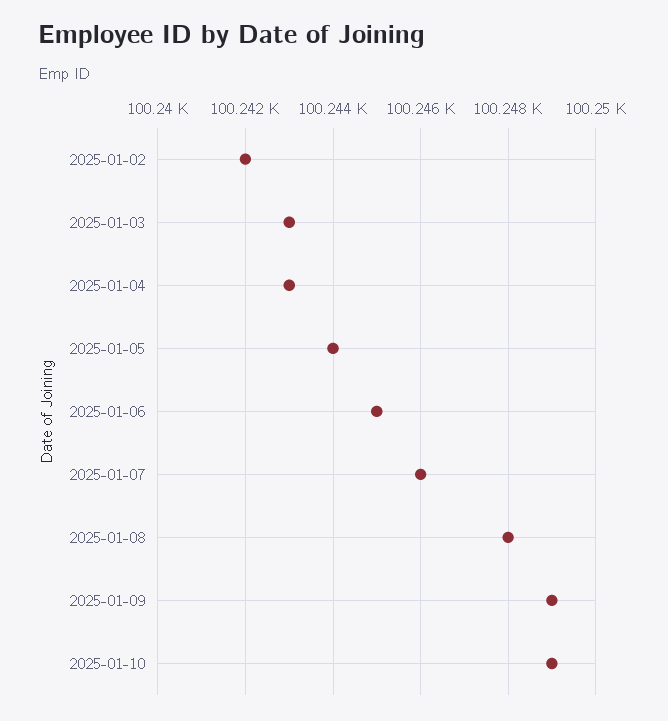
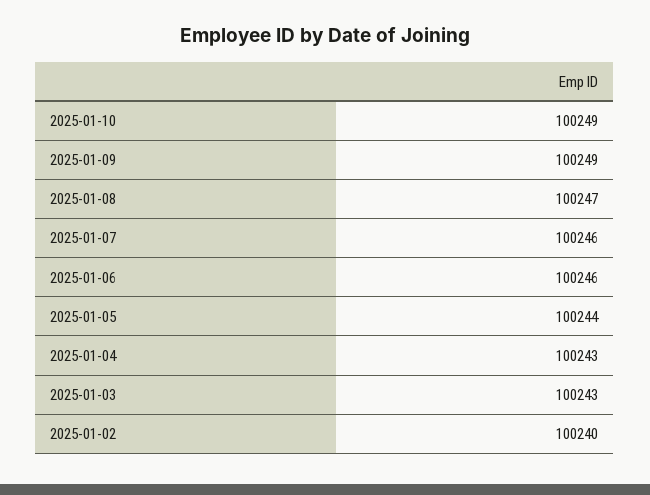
2025-01-02: 100242 -> 100240
2025-01-06: 100245 -> 100246
2025-01-08: 100248 -> 100247

